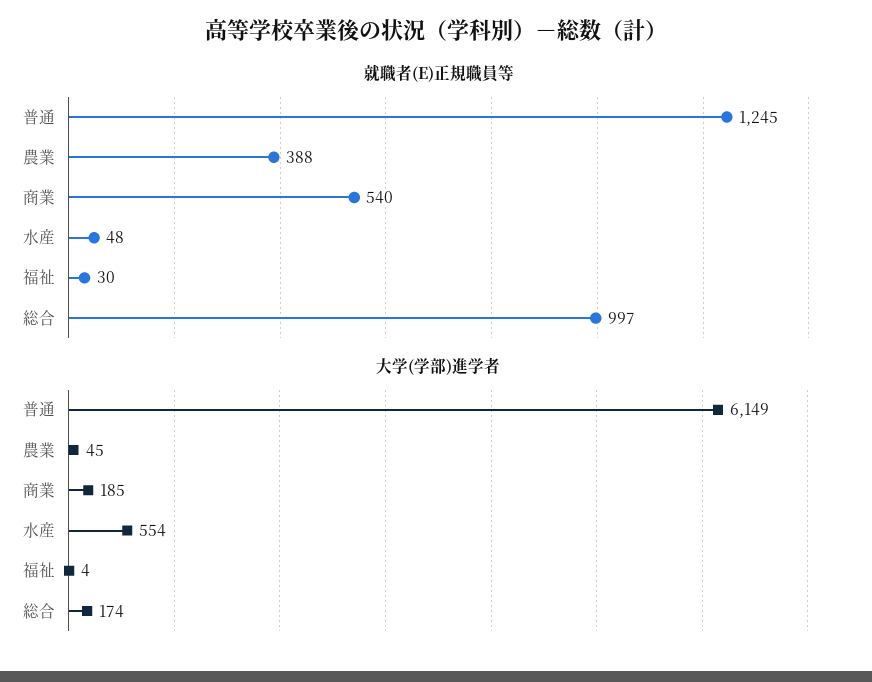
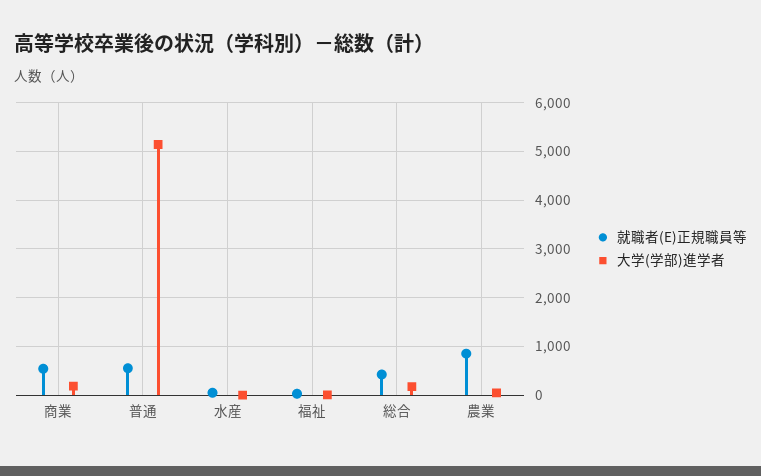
就職者(E)正規職員等, 普通: 1245 -> 600
就職者(E)正規職員等, 農業: 388 -> 800
就職者(E)正規職員等, 総合: 997 -> 400
大学(学部)進学者, 普通: 6149 -> 5200
大学(学部)進学者, 水産: 554 -> 0

